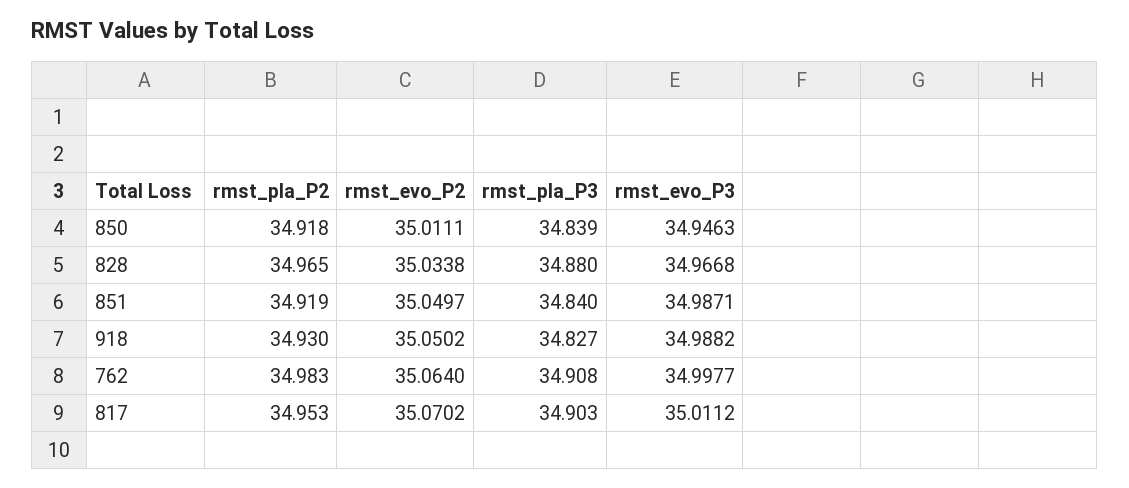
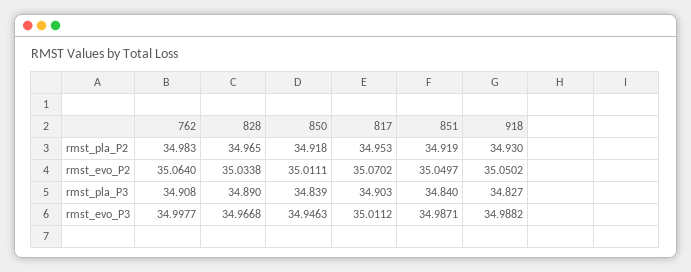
rmst_pla_P3, 828: 34.88 -> 34.89

